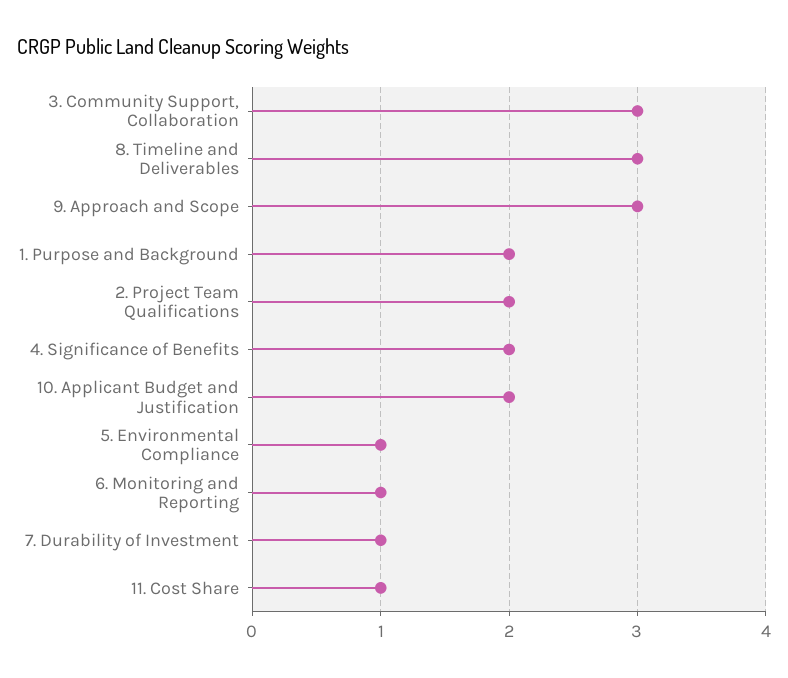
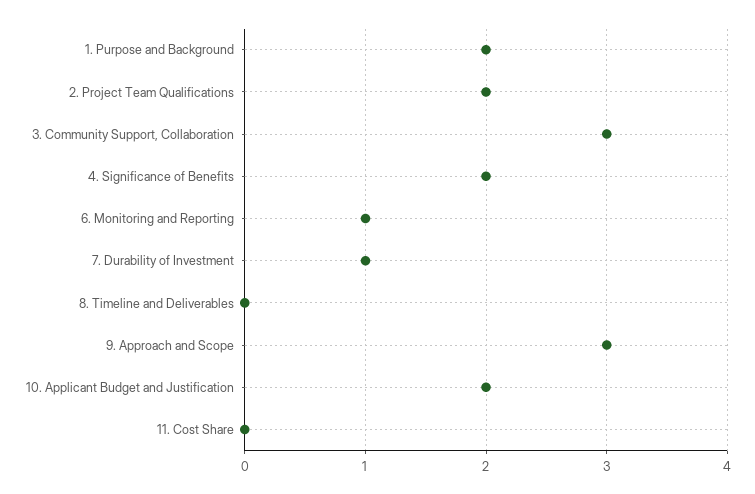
8. Timeline and Deliverables: 3 -> 0
5. Environmental Compliance: 1 -> none
11. Cost Share: 1 -> 0

